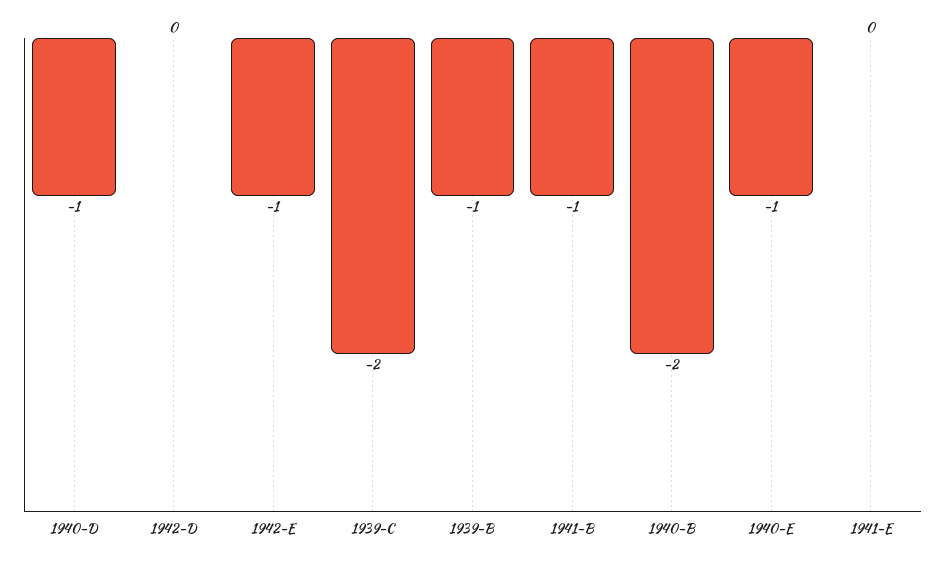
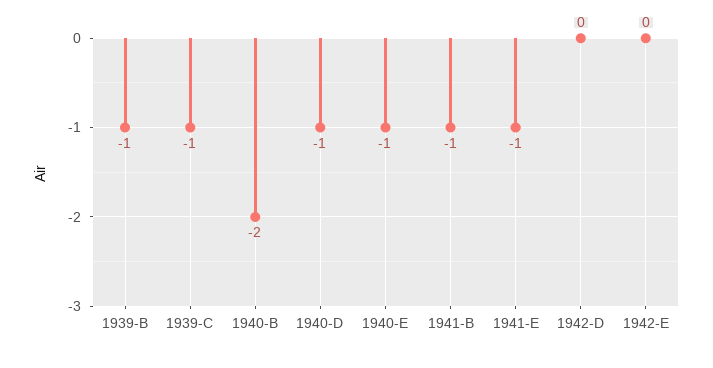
1942-E: -1 -> 0
1939-C: -2 -> -1
1941-E: 0 -> -1

